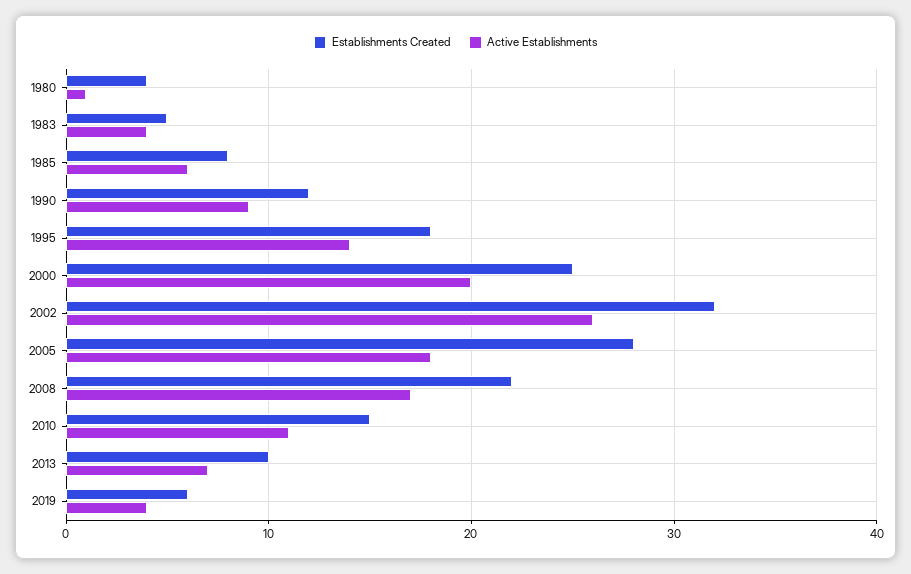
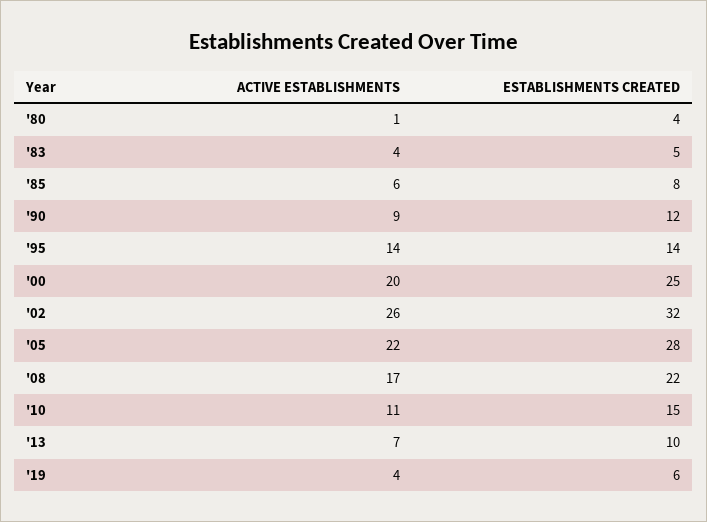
Establishments Created, 1995: 18 -> 14
Active Establishments, 2005: 18 -> 22

